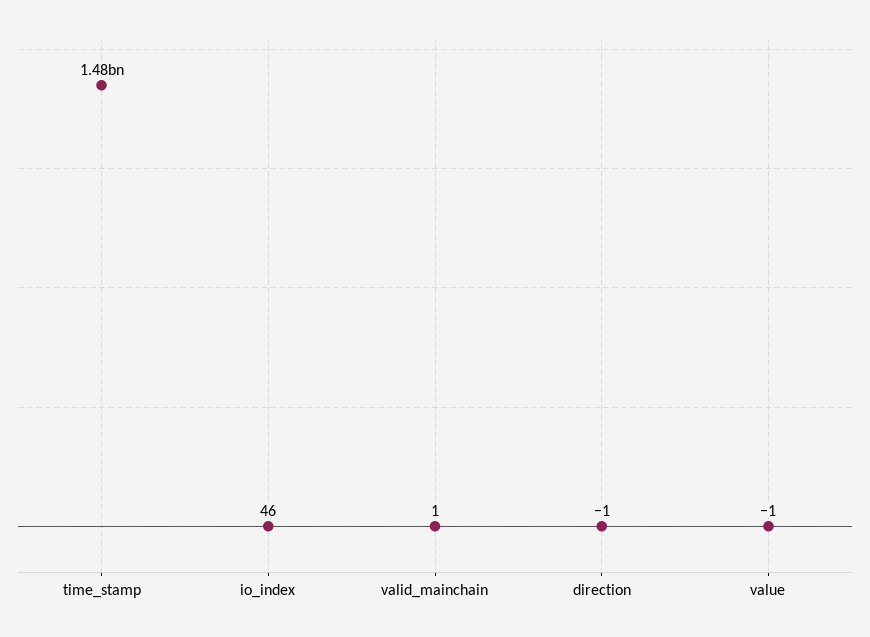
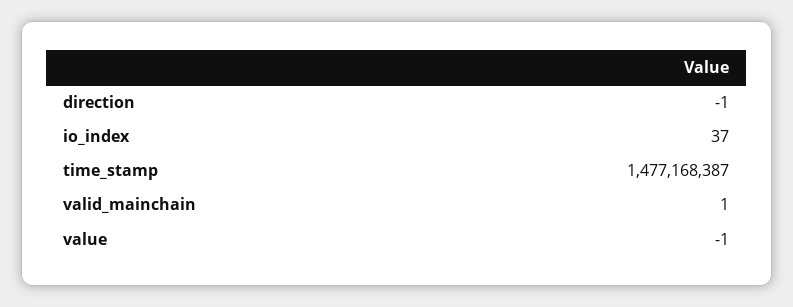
io_index: 46 -> 37

